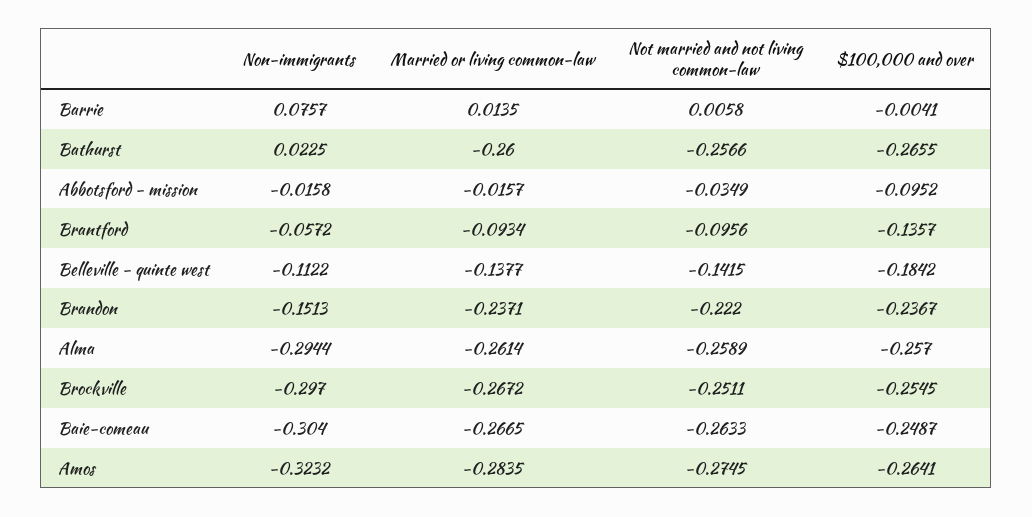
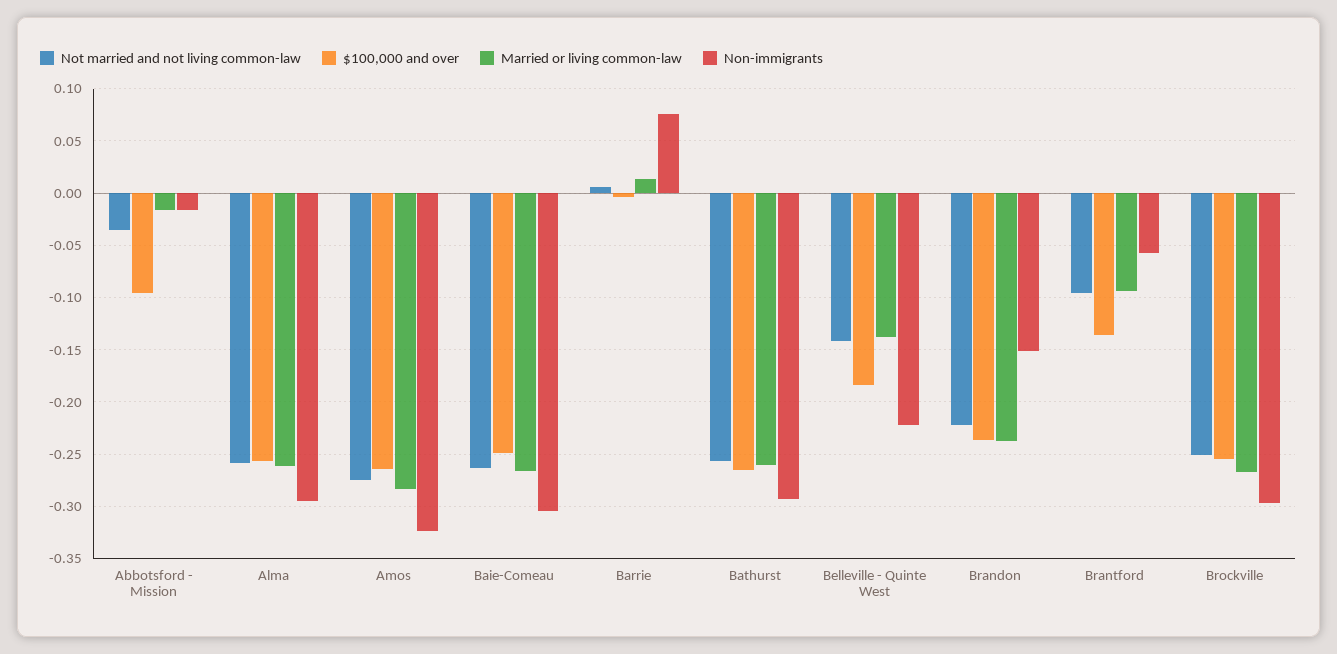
Non-immigrants, Bathurst: 0.0225 -> -0.29
Non-immigrants, Belleville - quinte west: -0.1122 -> -0.22

